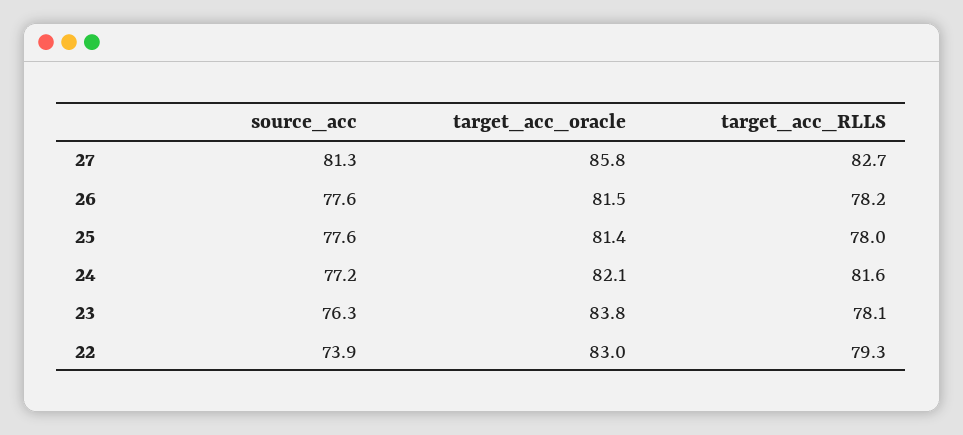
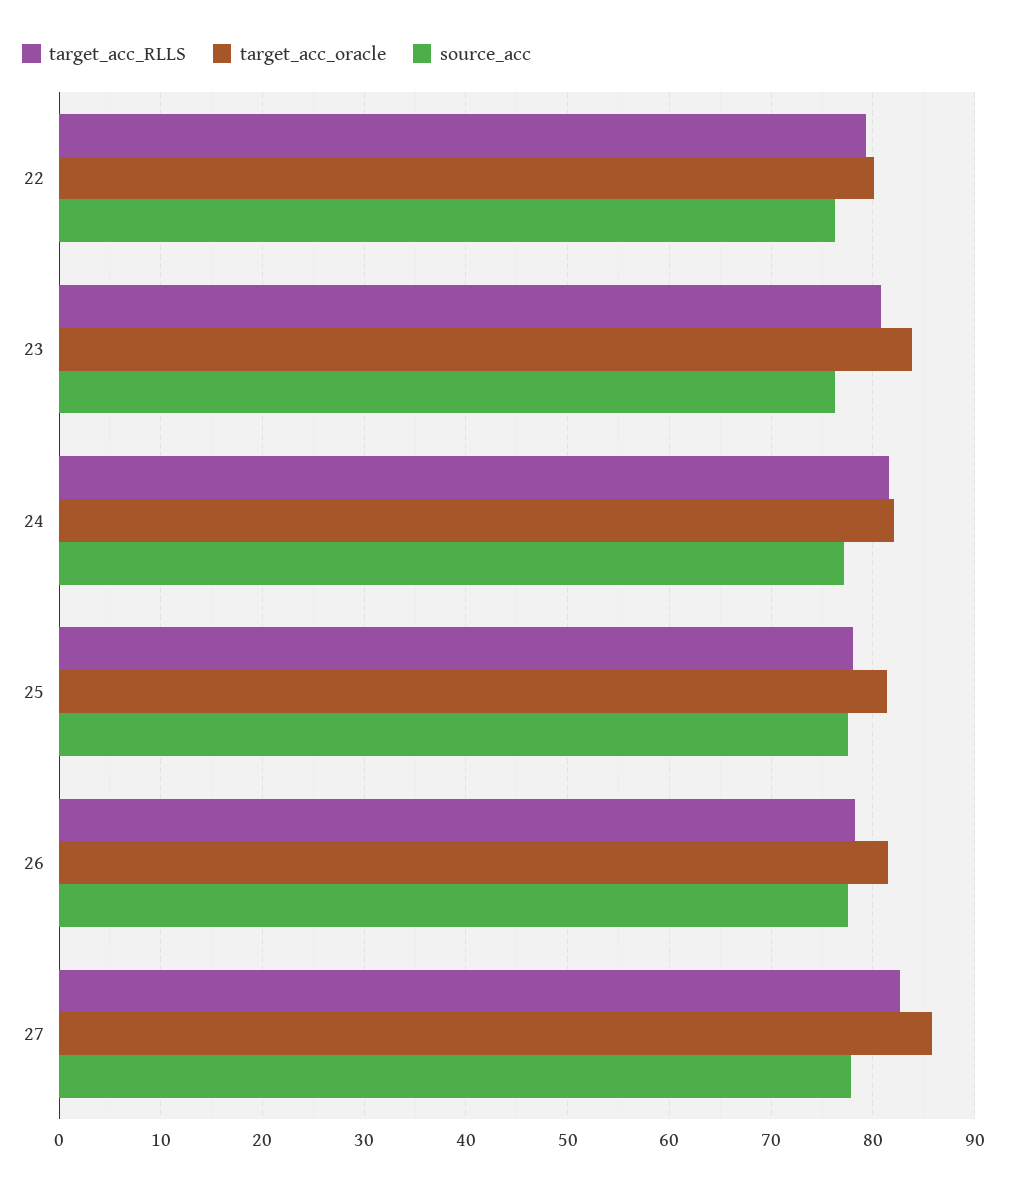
source_acc, 27: 81.3 -> 78
target_acc_RLLS, 23: 78.1 -> 81
source_acc, 22: 73.9 -> 76
target_acc_oracle, 22: 83 -> 80

